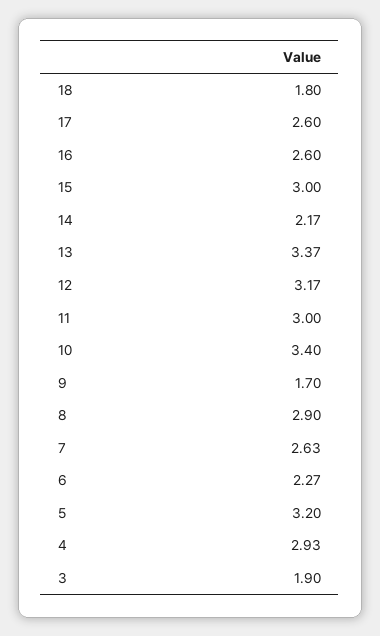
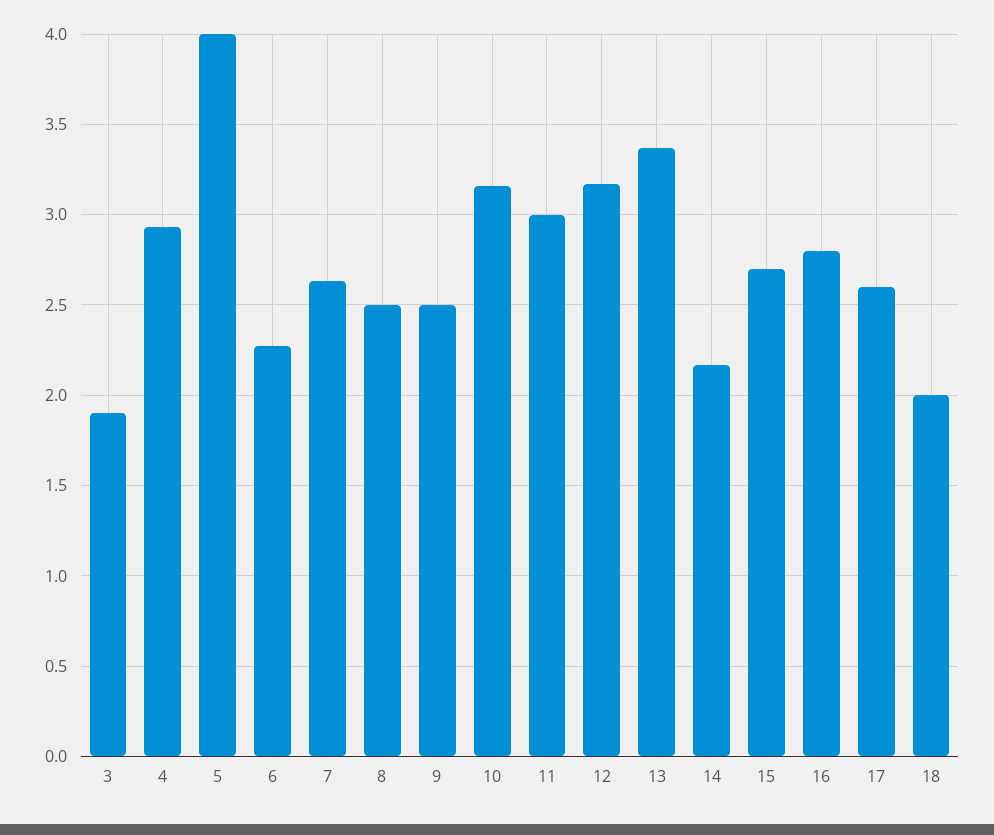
18: 1.8 -> 2
16: 2.6 -> 2.8
15: 3 -> 2.7
10: 3.4 -> 3.15
9: 1.7 -> 2.5
8: 2.9 -> 2.5
5: 3.2 -> 4

